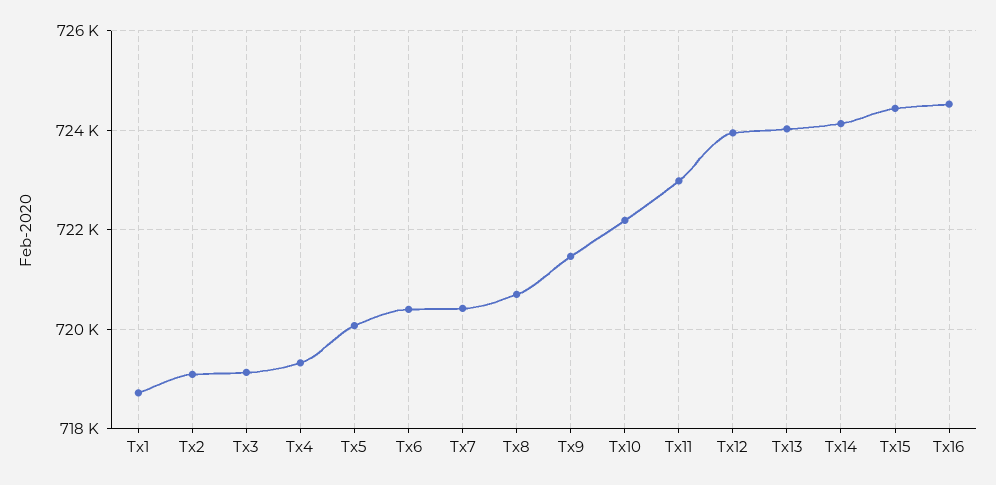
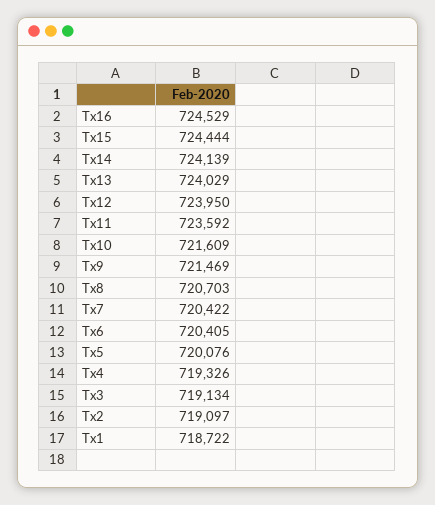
Tx10: 722200 -> 721609
Tx11: 723000 -> 723592

